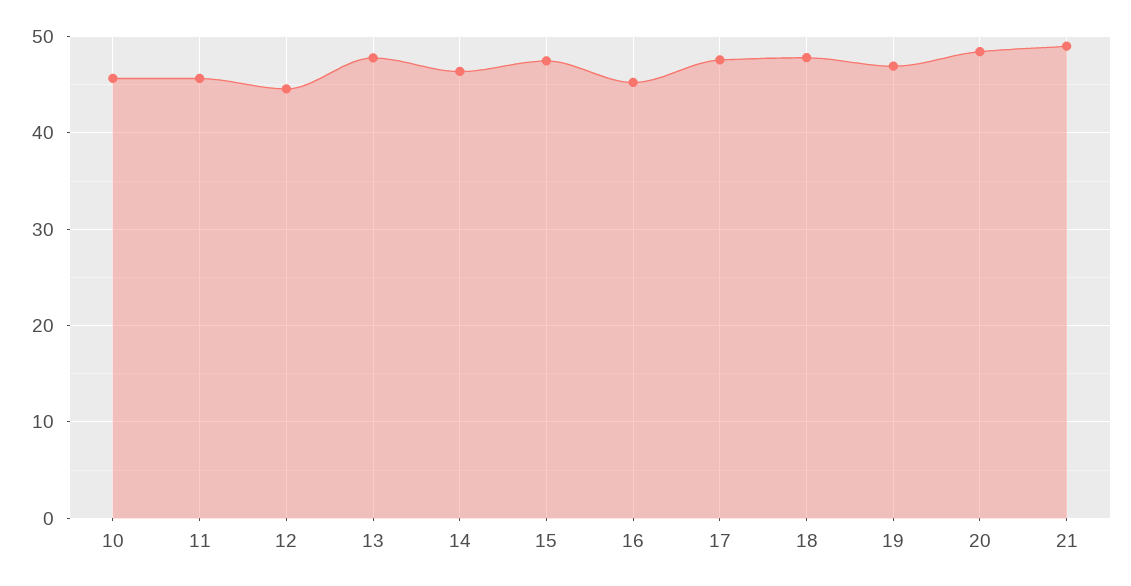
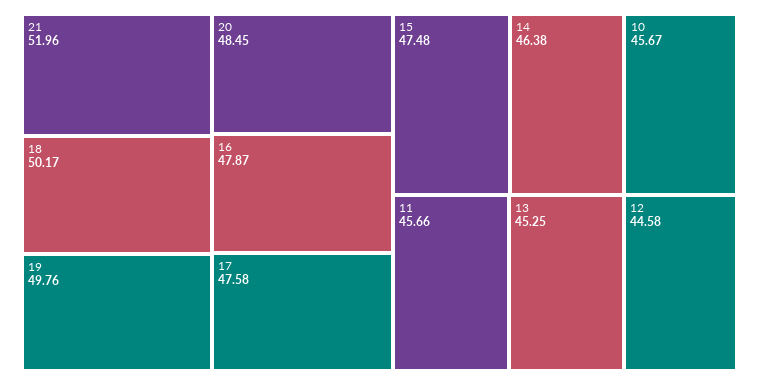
13: 48 -> 45.25
16: 45 -> 47.87
18: 48 -> 50.17
19: 47 -> 49.76
21: 49 -> 51.96

